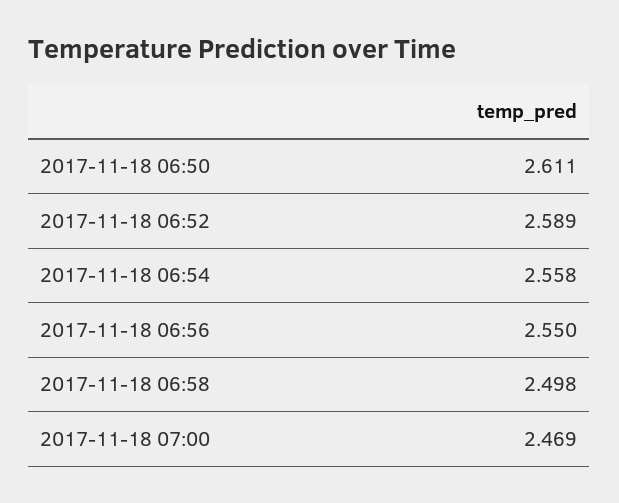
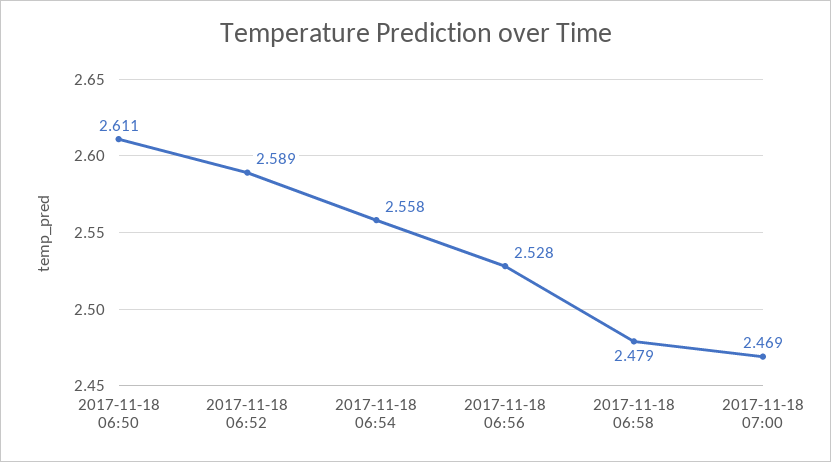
2017-11-18 06:56: 2.55 -> 2.528
2017-11-18 06:58: 2.498 -> 2.479

